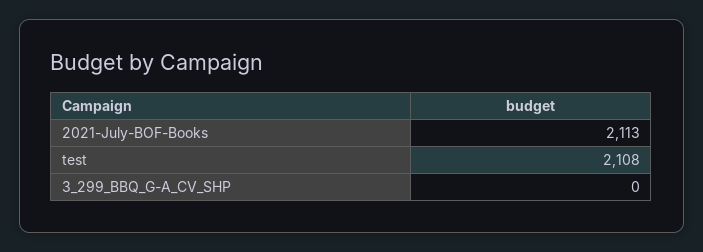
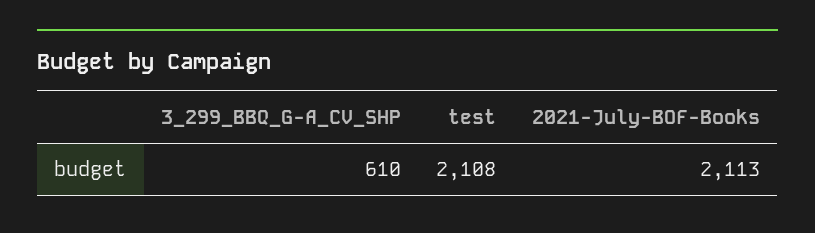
3_299_BBQ_G-A_CV_SHP: 0 -> 610

